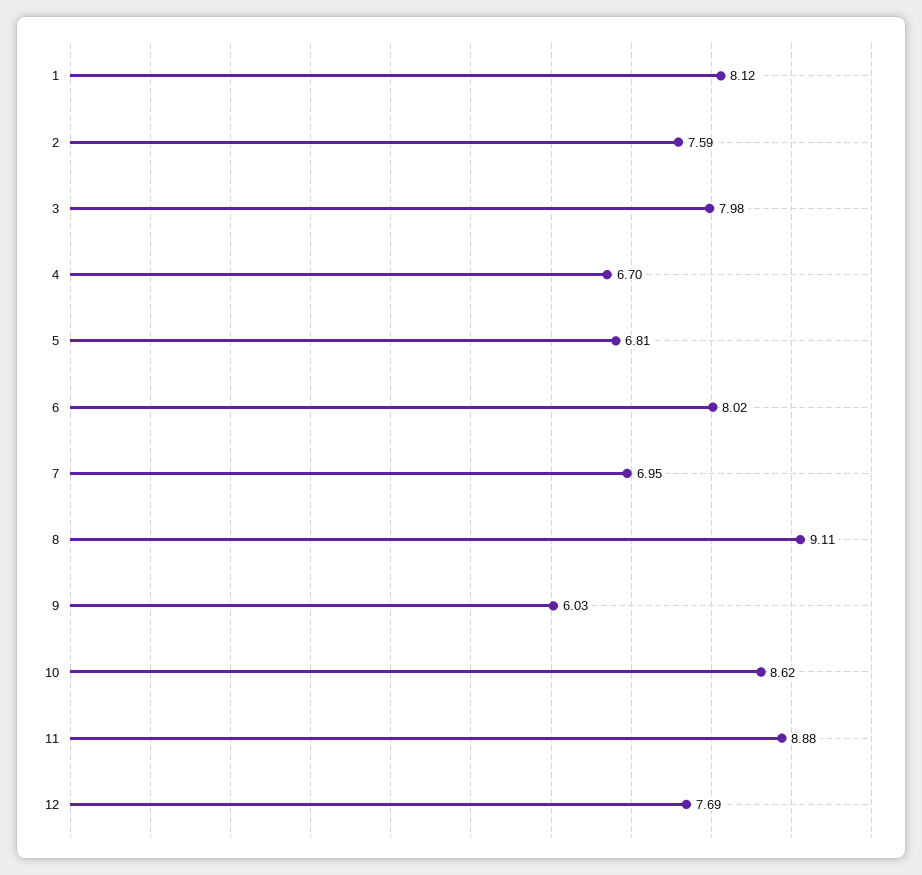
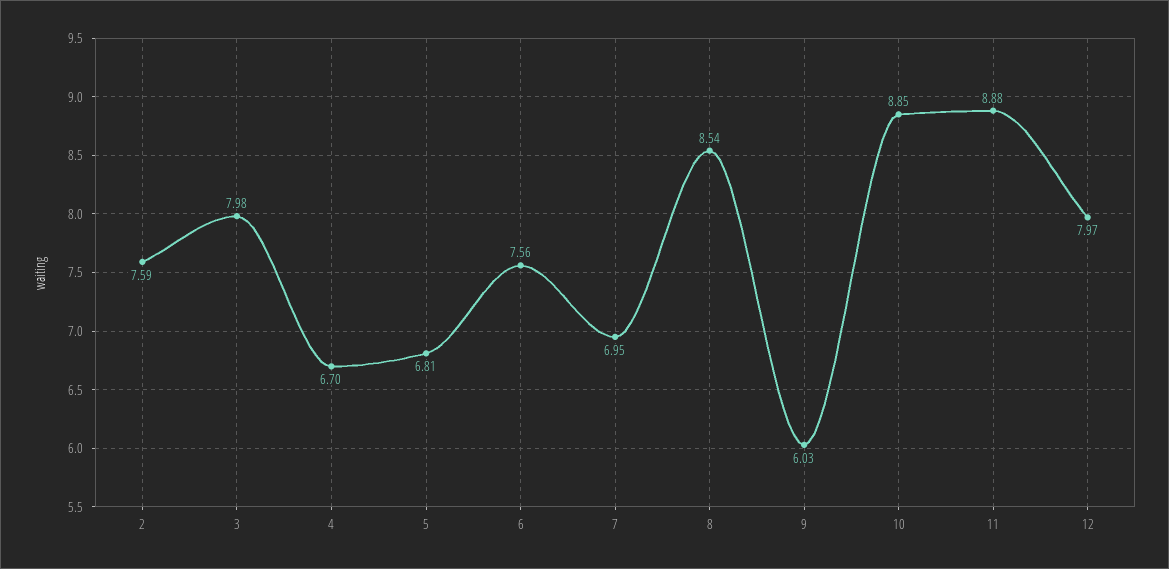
1: 8.12 -> none
6: 8.02 -> 7.56
8: 9.11 -> 8.54
10: 8.62 -> 8.85
12: 7.69 -> 7.97

